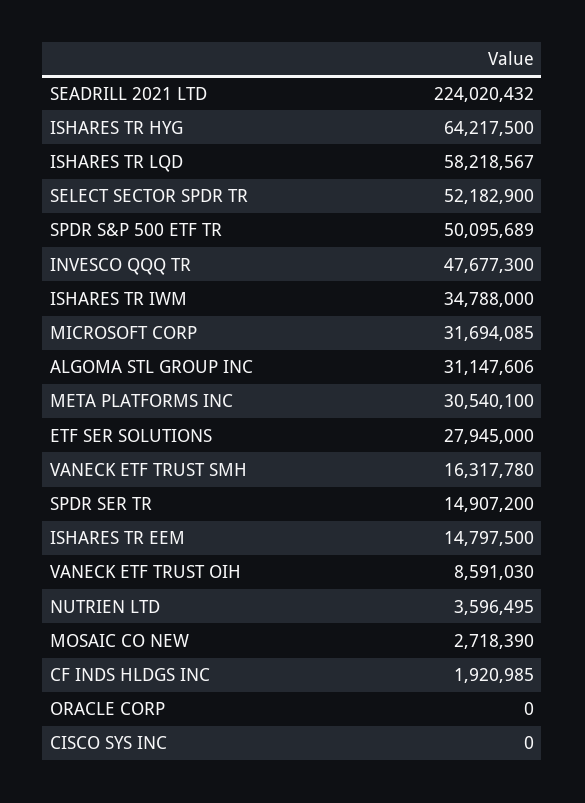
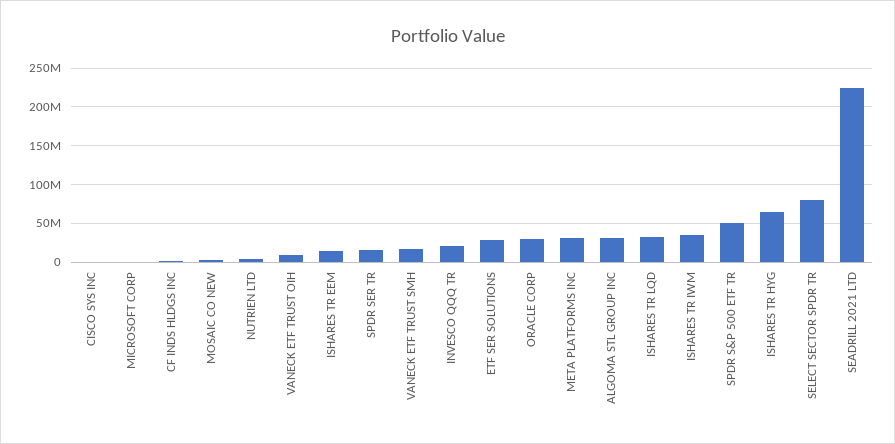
ISHARES TR LQD: 58218567 -> 30000000
SELECT SECTOR SPDR TR: 52182900 -> 80000000
INVESCO QQQ TR: 47677300 -> 20000000
MICROSOFT CORP: 31694085 -> 0
ORACLE CORP: 0 -> 30000000

